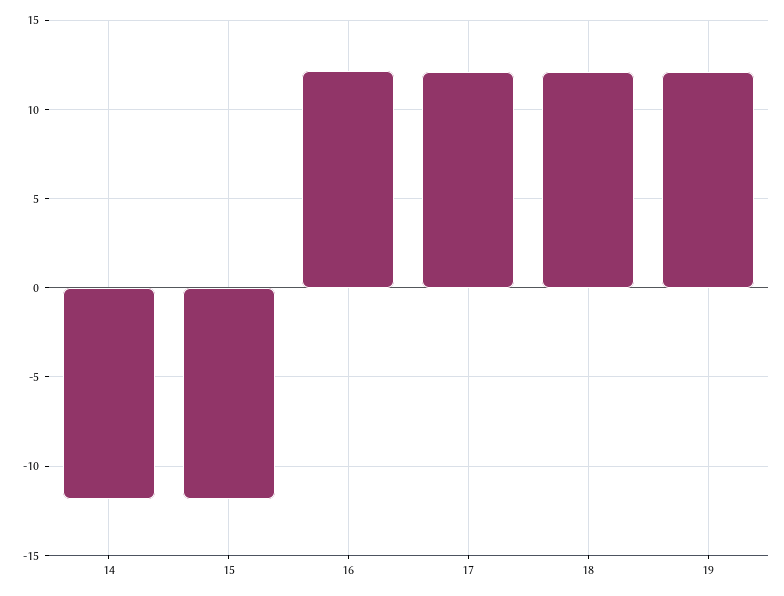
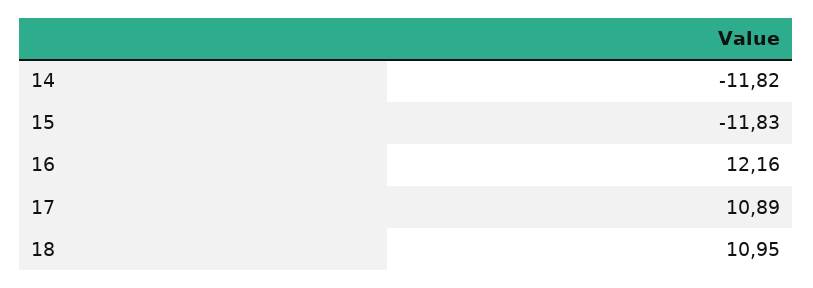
17: 12 -> 10.89
18: 12 -> 10.95
19: 12 -> none

